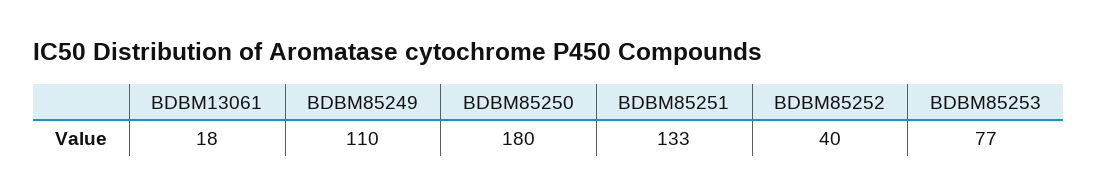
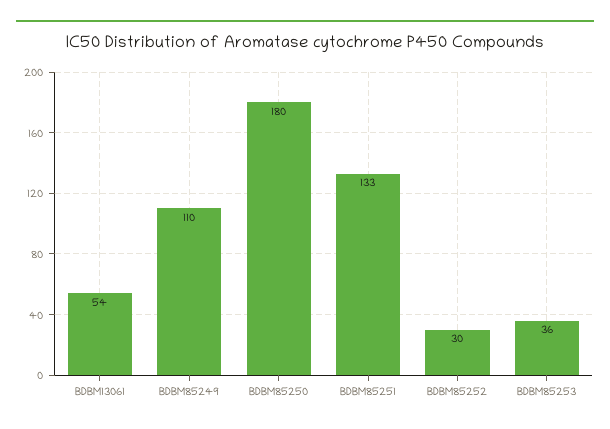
BDBM13061: 18 -> 54
BDBM85252: 40 -> 30
BDBM85253: 77 -> 36

